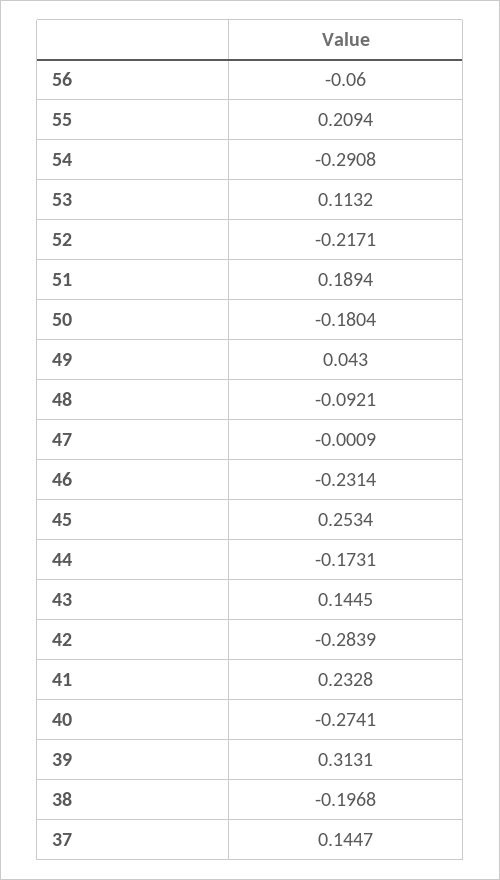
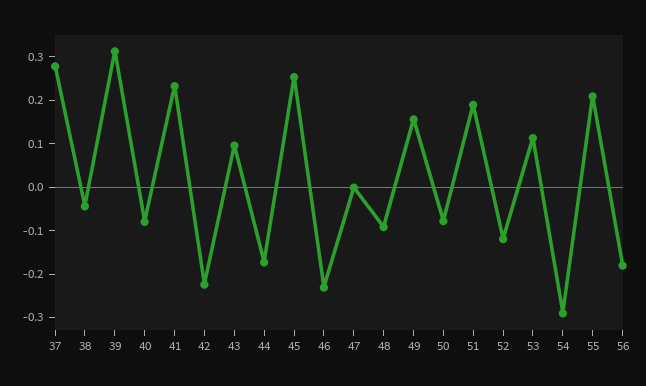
56: -0.06 -> -0.18
52: -0.2171 -> -0.12
50: -0.1804 -> -0.08
49: 0.043 -> 0.16
43: 0.1445 -> 0.1
42: -0.2839 -> -0.22
40: -0.2741 -> -0.08
38: -0.1968 -> -0.04
37: 0.1447 -> 0.28

